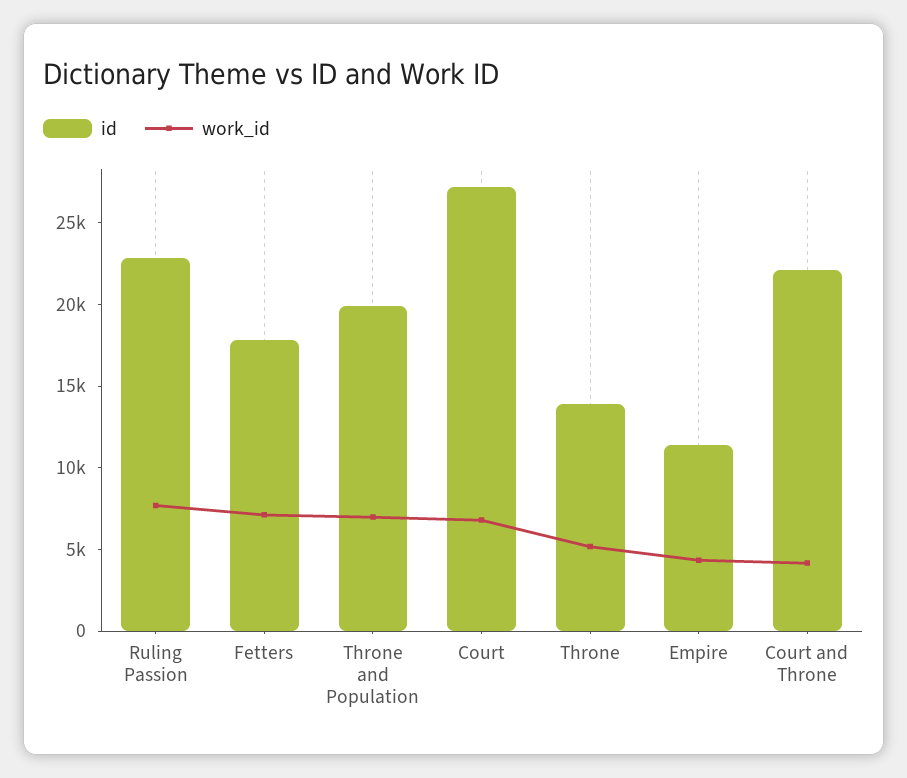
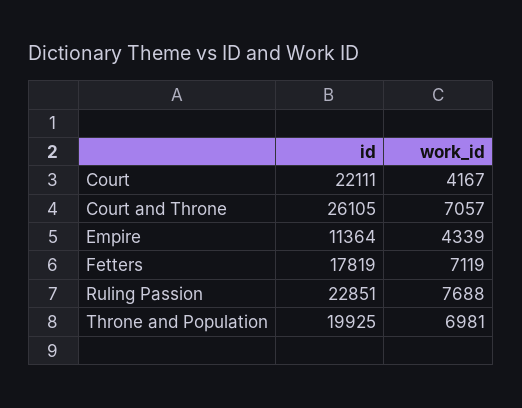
id, Court: 27000 -> 22111
work_id, Court: 7000 -> 4167
id, Throne: 14000 -> none
work_id, Throne: 5000 -> none
id, Court and Throne: 22000 -> 26105
work_id, Court and Throne: 4000 -> 7057

